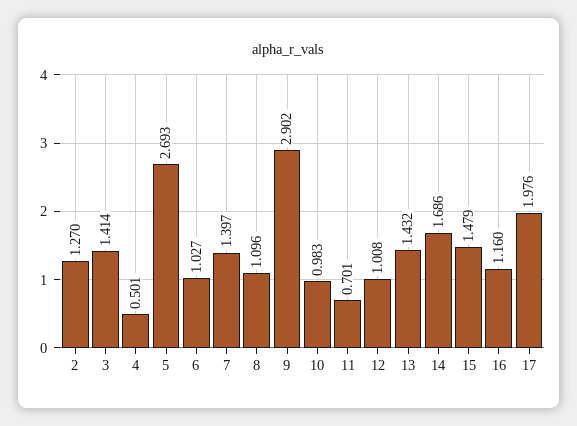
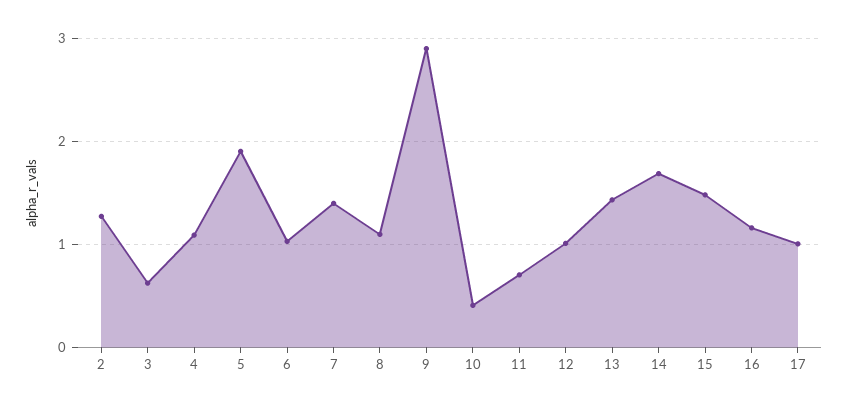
3: 1.414 -> 0.6
4: 0.501 -> 1.1
5: 2.693 -> 1.9
10: 0.983 -> 0.4
17: 1.976 -> 1

